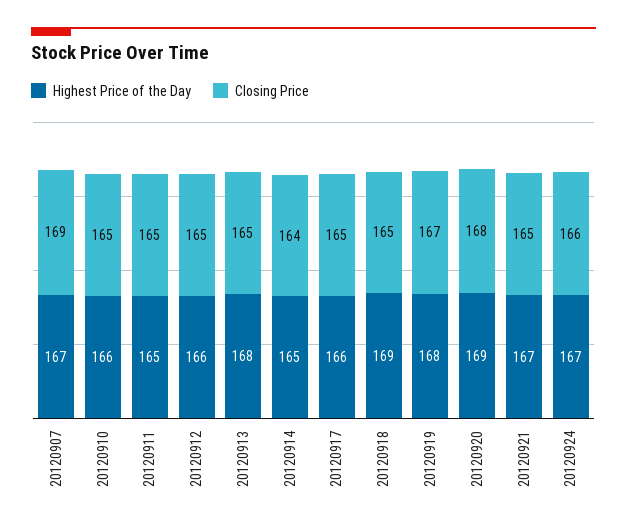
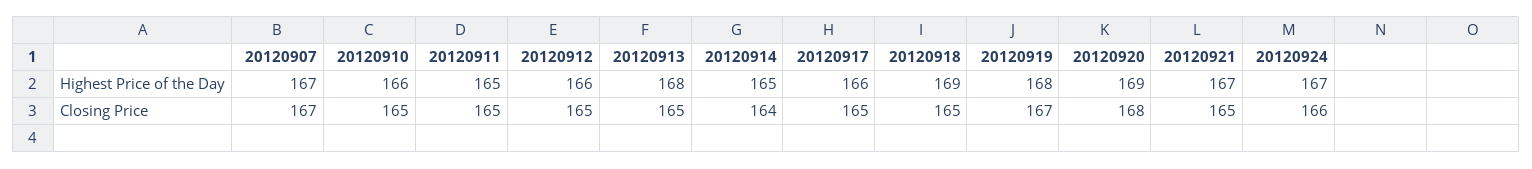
Closing Price, 20120907: 169 -> 167

